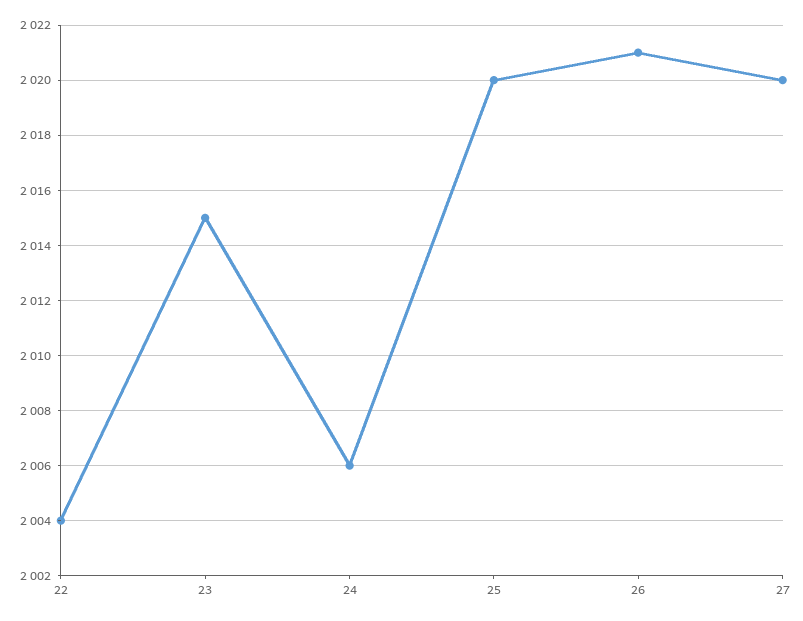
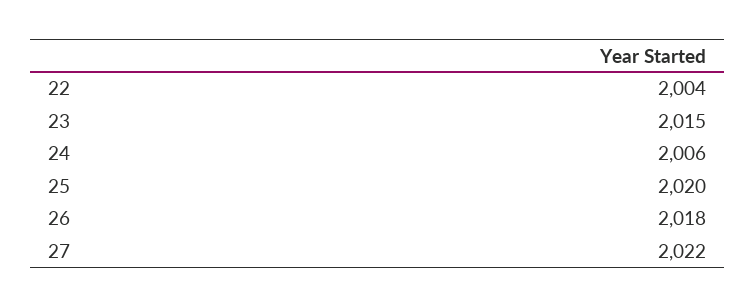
26: 2021 -> 2018
27: 2020 -> 2022

